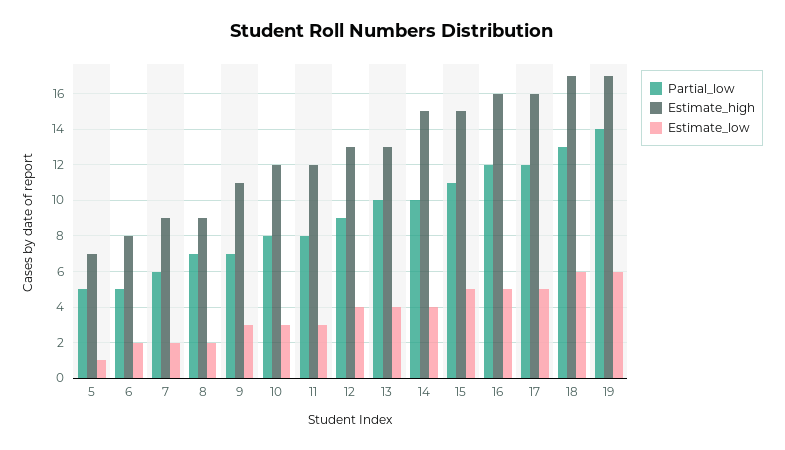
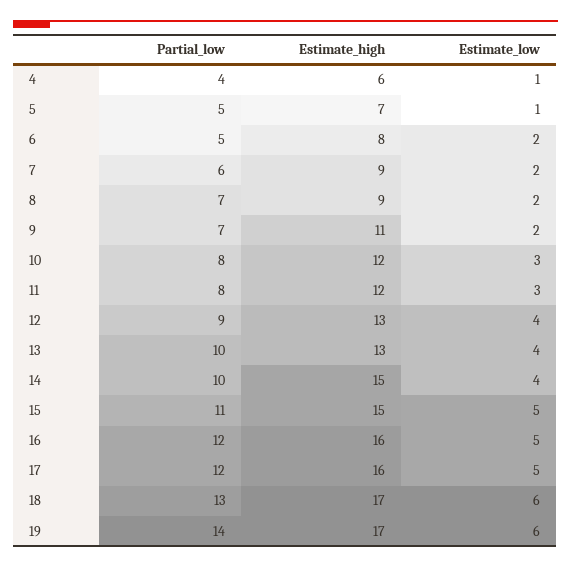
Estimate_low, 9: 3 -> 2
Partial_low, 4: none -> 4
Estimate_high, 4: none -> 6
Estimate_low, 4: none -> 1

